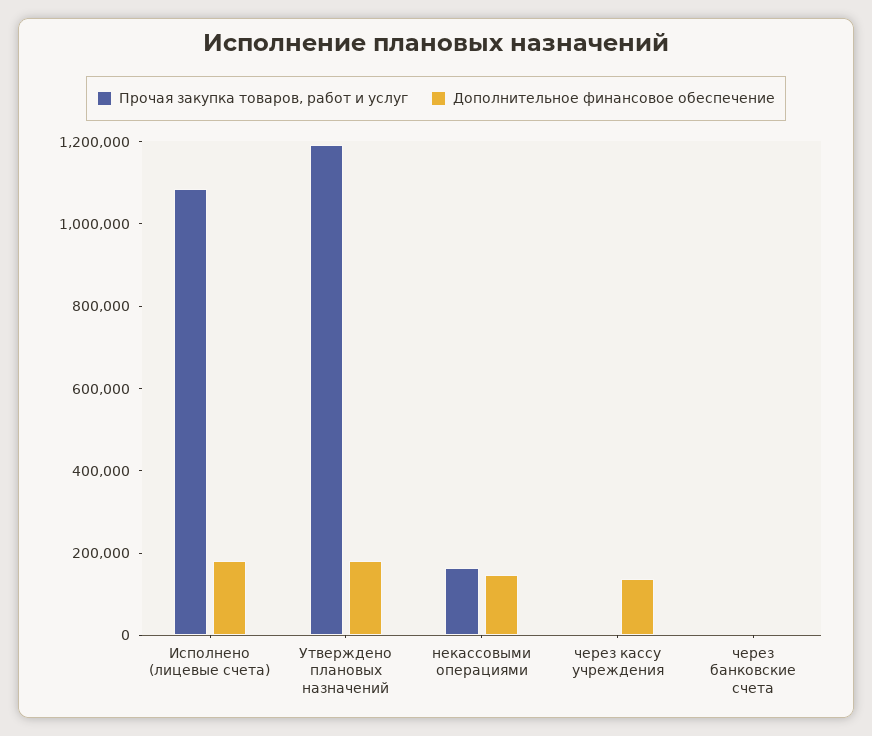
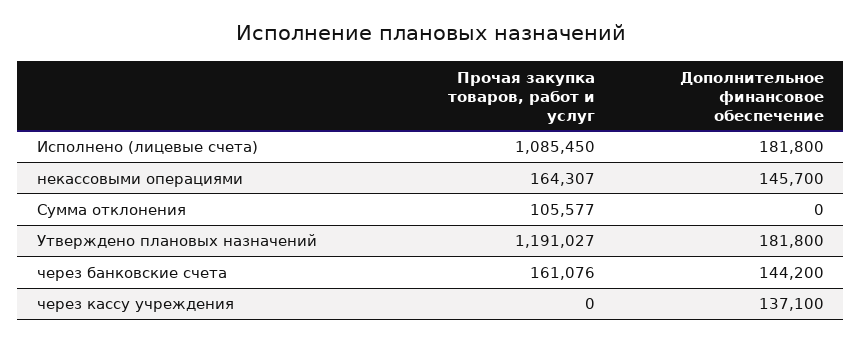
Прочая закупка товаров, работ и услуг, через банковские счета: 0 -> 161076
Дополнительное финансовое обеспечение, через банковские счета: 0 -> 144200
Прочая закупка товаров, работ и услуг, Сумма отклонения: none -> 105577
Дополнительное финансовое обеспечение, Сумма отклонения: none -> 0

